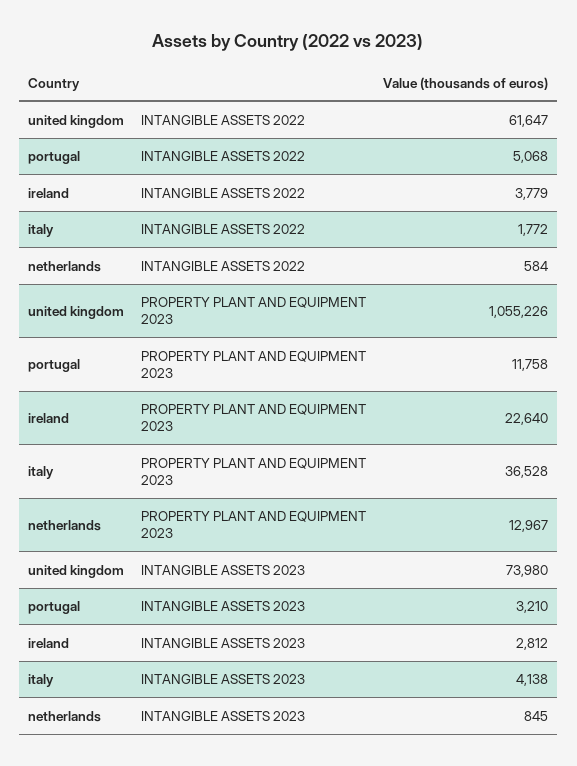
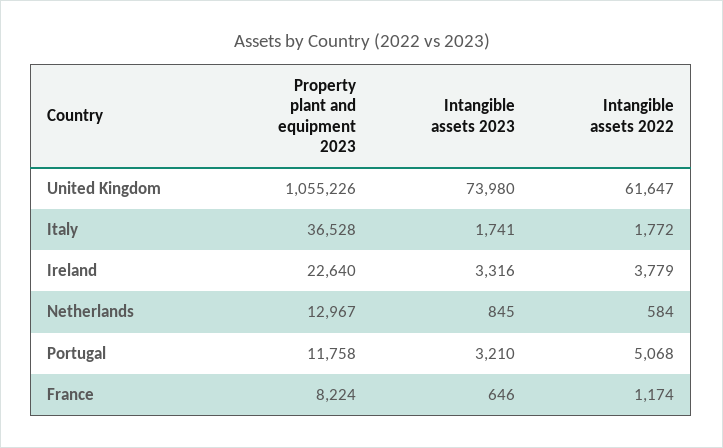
ireland, INTANGIBLE ASSETS 2023: 2812 -> 3316
italy, INTANGIBLE ASSETS 2023: 4138 -> 1741
France, PROPERTY PLANT AND EQUIPMENT 2023: none -> 8224
France, INTANGIBLE ASSETS 2023: none -> 646
France, INTANGIBLE ASSETS 2022: none -> 1174

